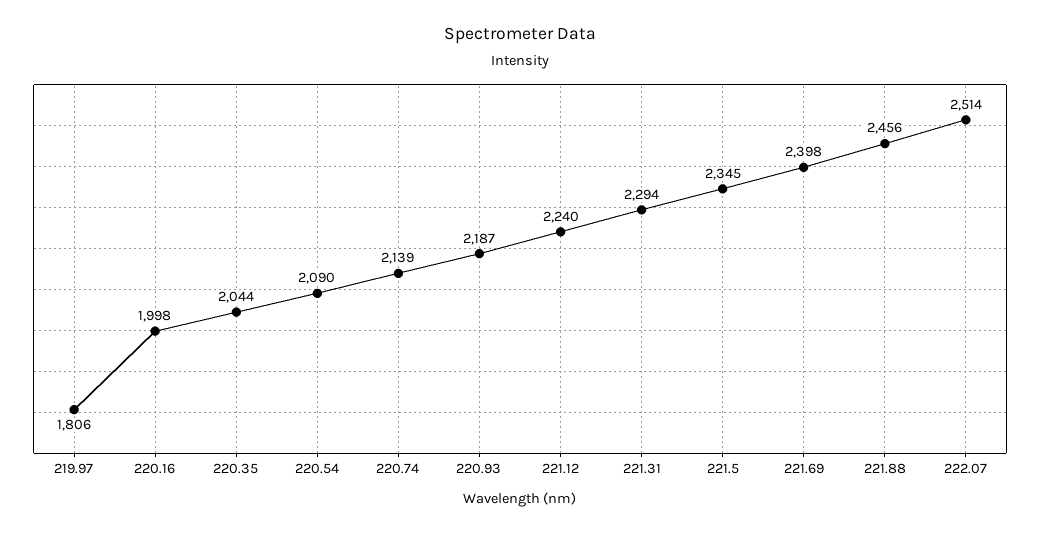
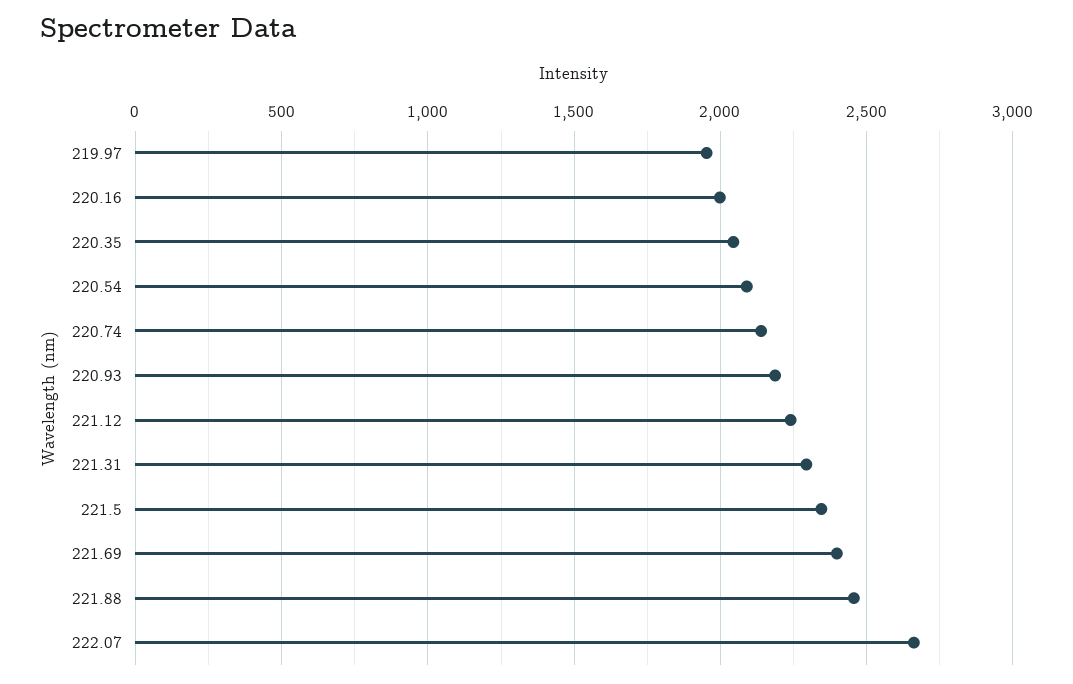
219.97: 1806 -> 1950
222.07: 2514 -> 2650

